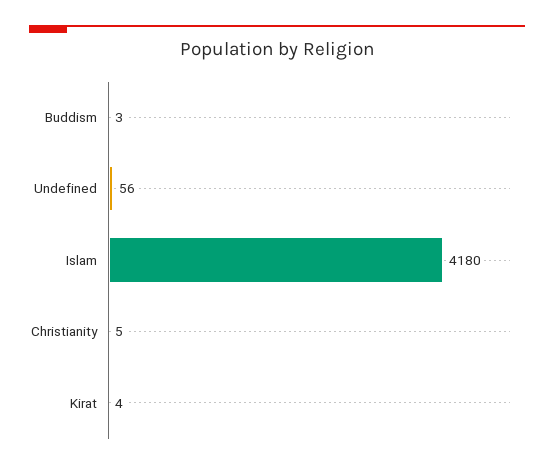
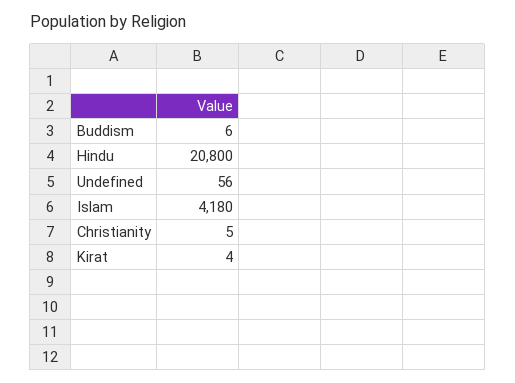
Buddism: 3 -> 6
Hindu: none -> 20800

